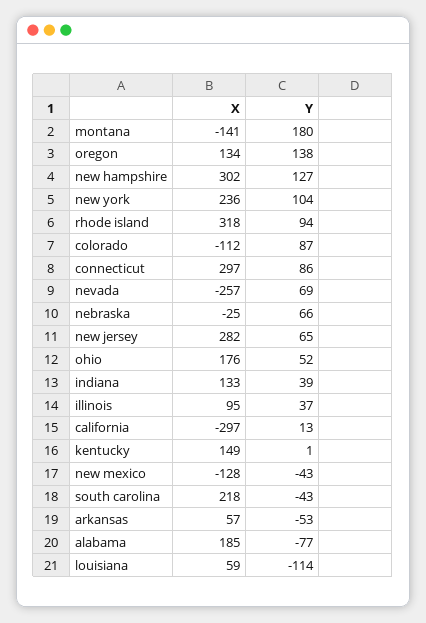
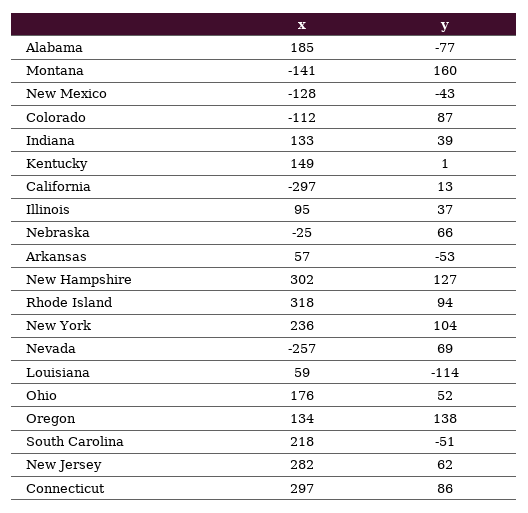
Y, montana: 180 -> 160
Y, new jersey: 65 -> 62
Y, south carolina: -43 -> -51

